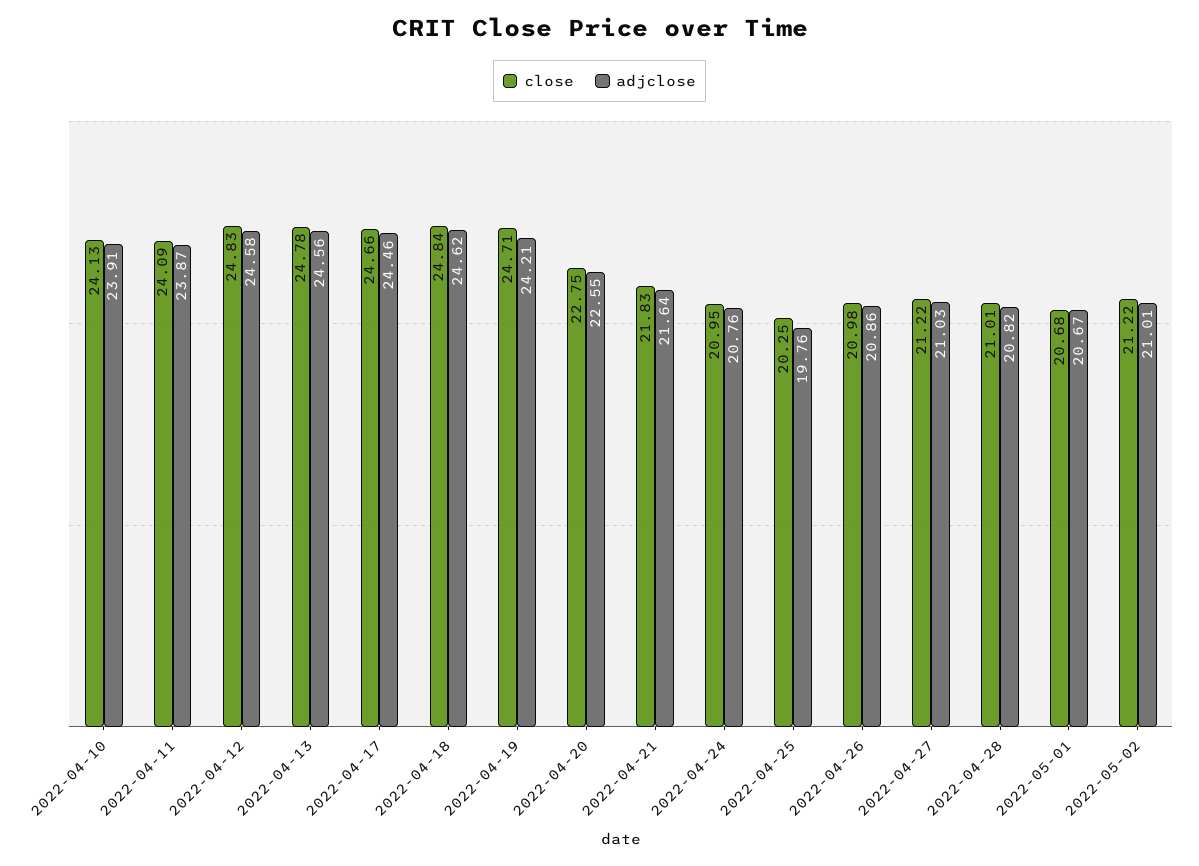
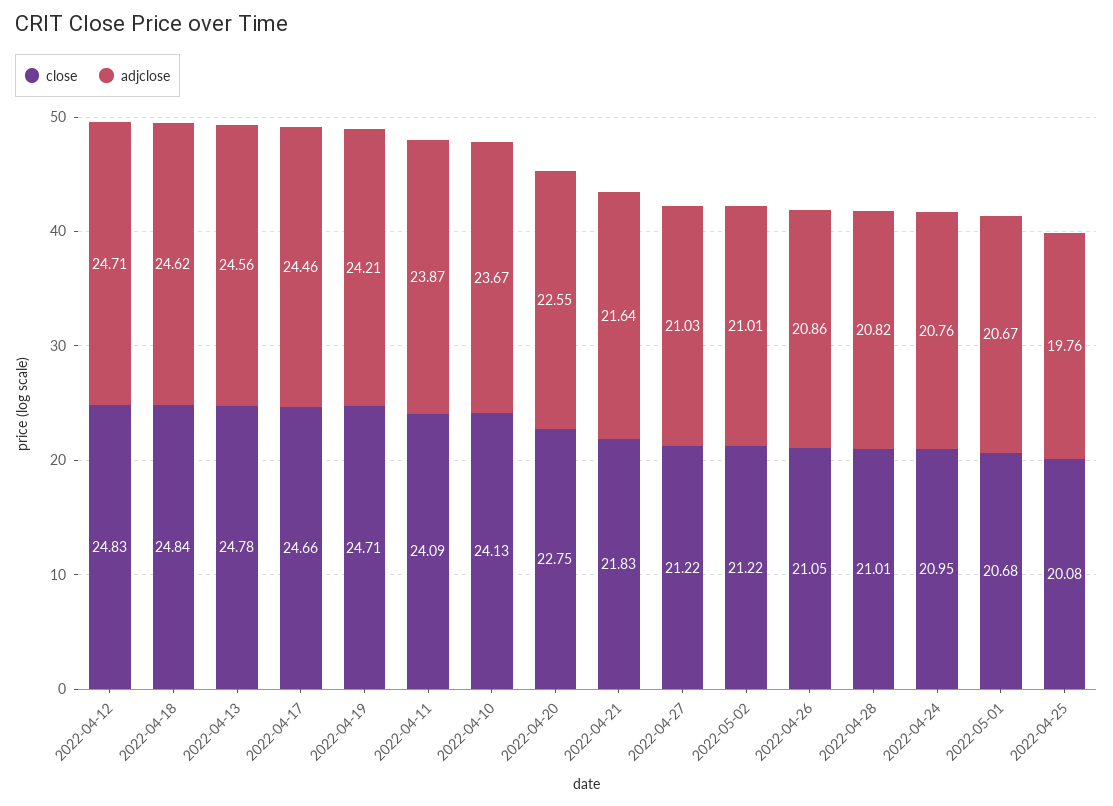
adjclose, 2022-04-10: 23.91 -> 23.67
adjclose, 2022-04-12: 24.58 -> 24.71
close, 2022-04-25: 20.25 -> 20.08
close, 2022-04-26: 20.98 -> 21.05

